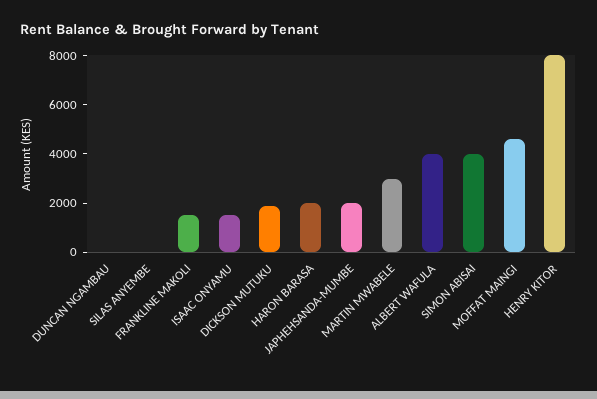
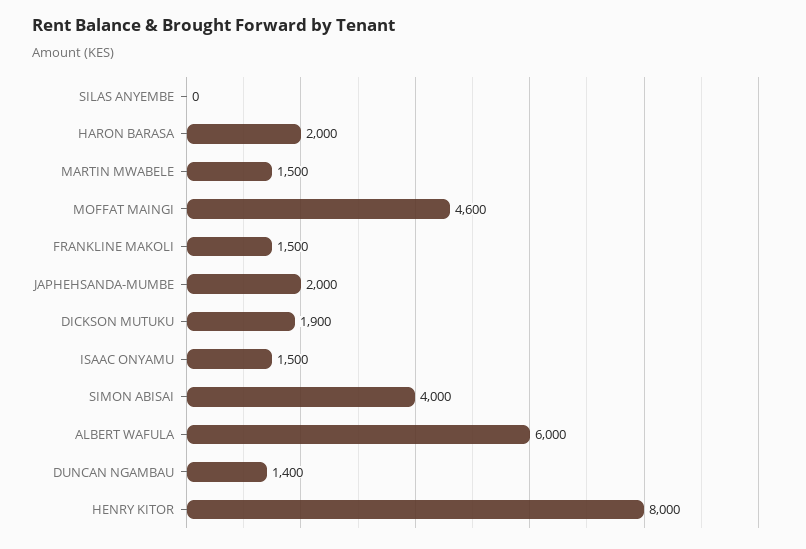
DUNCAN NGAMBAU: 0 -> 1400
MARTIN MWABELE: 3000 -> 1500
ALBERT WAFULA: 4000 -> 6000

